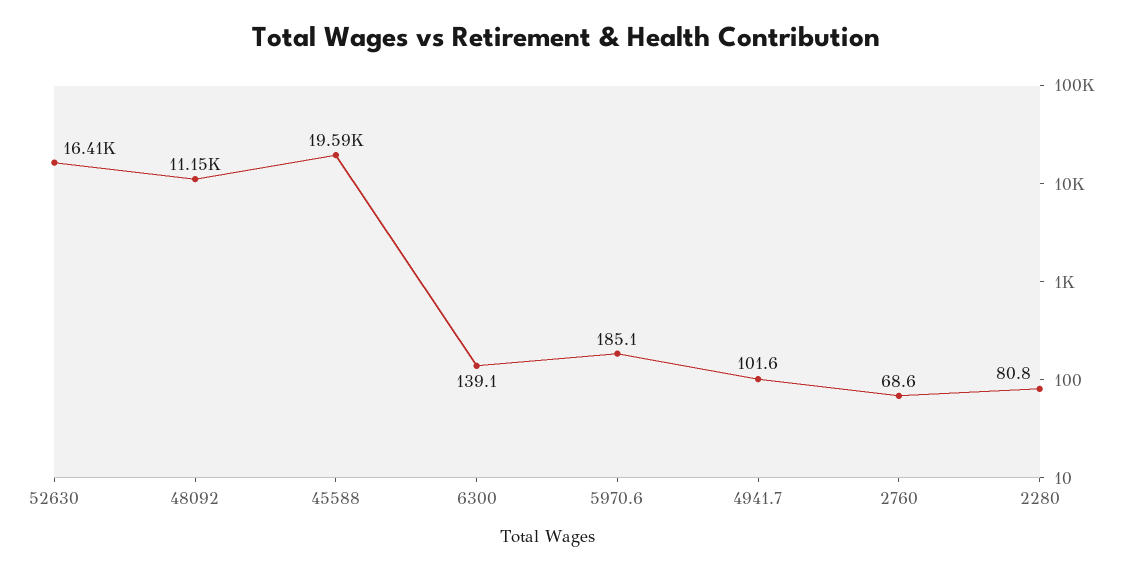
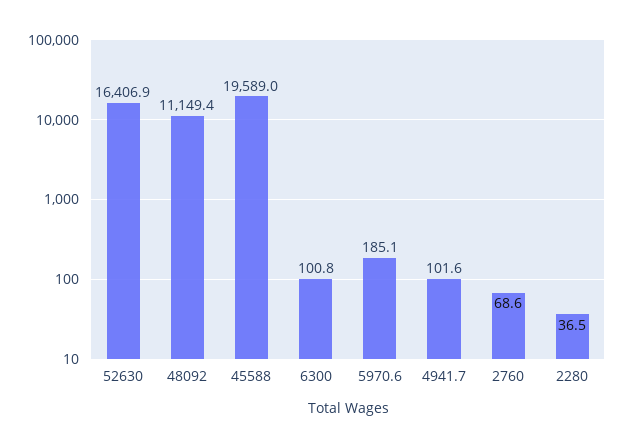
6300: 139.1 -> 100.8
2280: 80.8 -> 36.5

